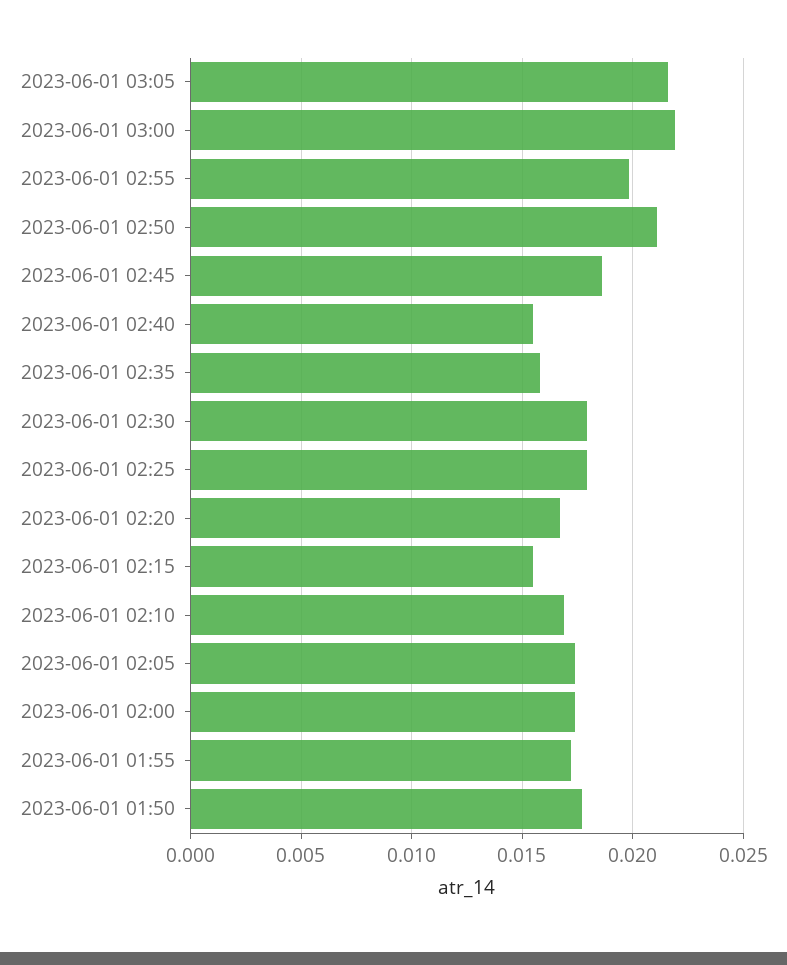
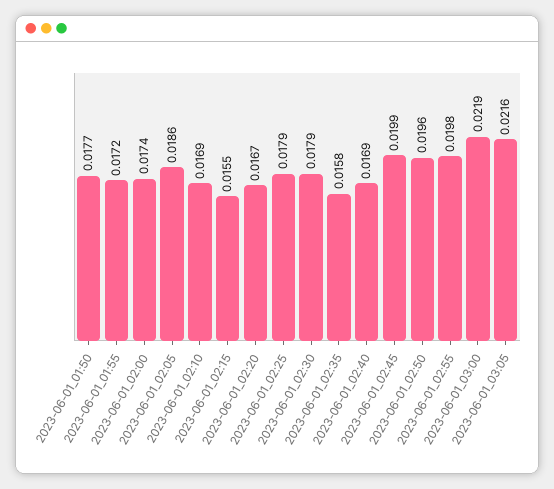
2023-06-01 02:50: 0.021 -> 0.0196
2023-06-01 02:45: 0.0185 -> 0.0199
2023-06-01 02:40: 0.0155 -> 0.0169
2023-06-01 02:05: 0.0175 -> 0.0186

